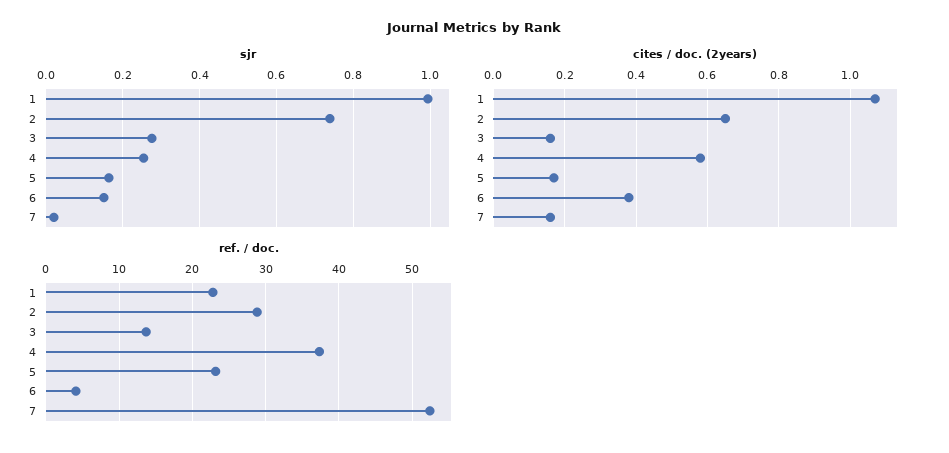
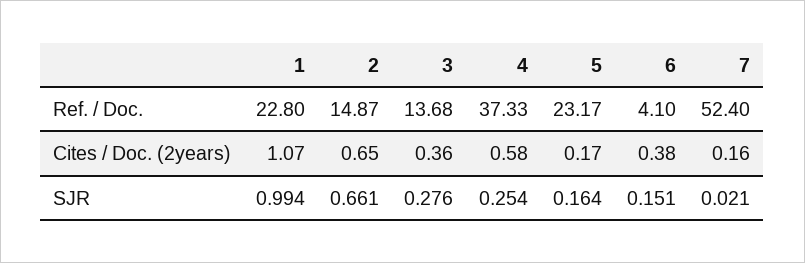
sjr, 2: 0.74 -> 0.661
cites / doc. (2years), 3: 0.15 -> 0.36
ref. / doc., 2: 29 -> 14.87

